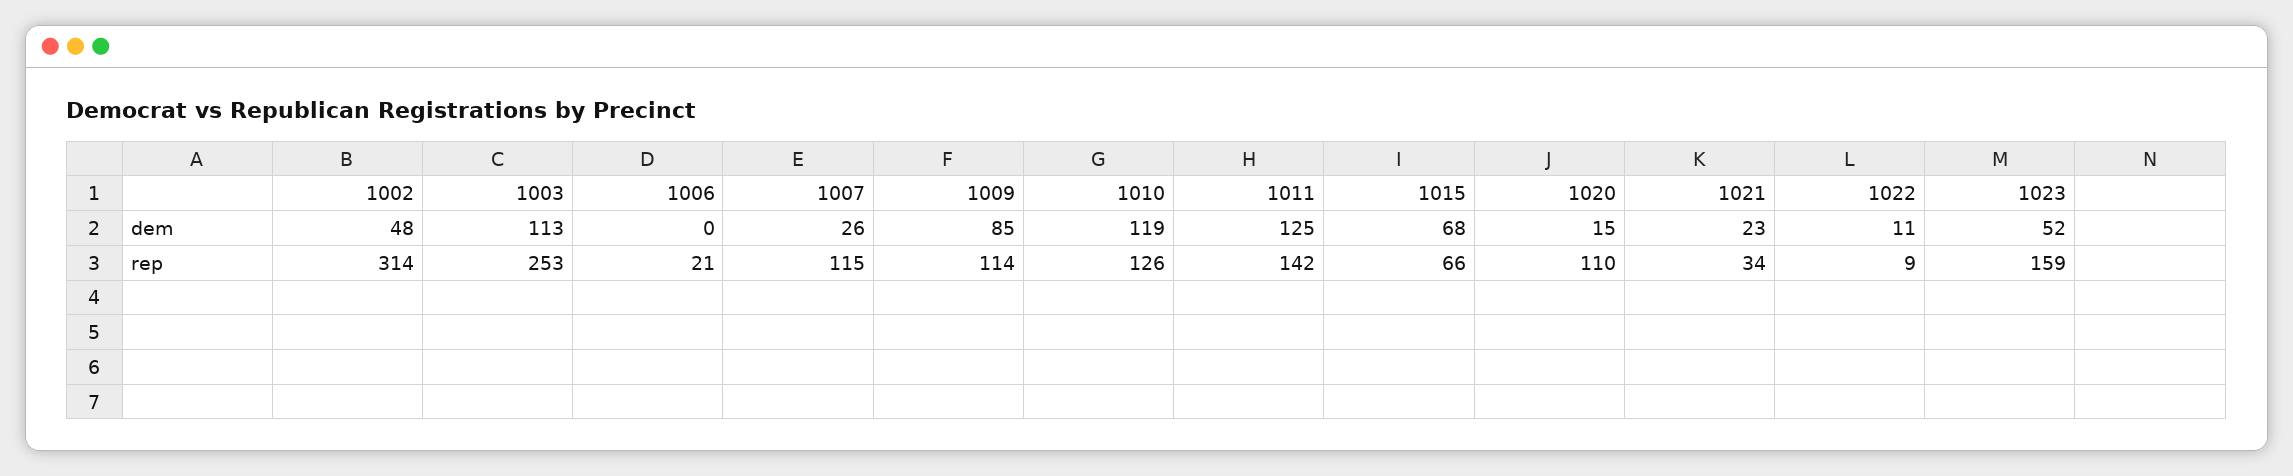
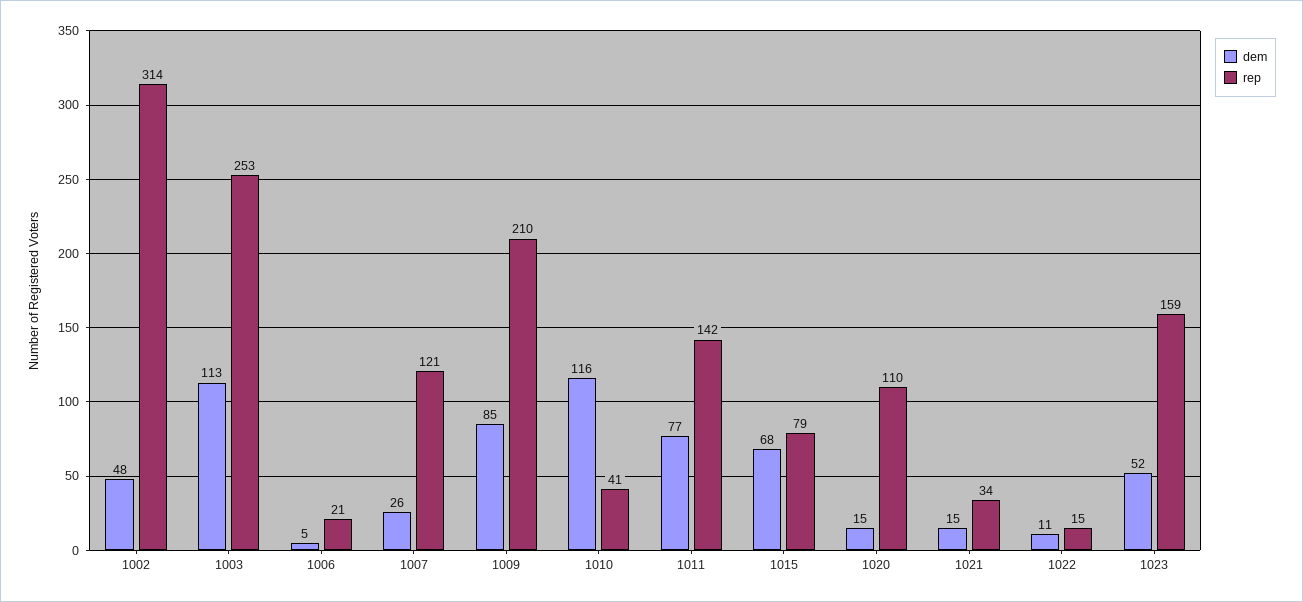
dem, 1006: 0 -> 5
dem, 1010: 119 -> 116
dem, 1011: 125 -> 77
dem, 1021: 23 -> 15
rep, 1007: 115 -> 121
rep, 1009: 114 -> 210
rep, 1010: 126 -> 41
rep, 1015: 66 -> 79
rep, 1022: 9 -> 15

